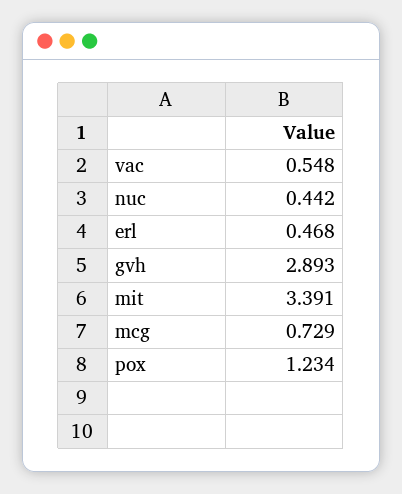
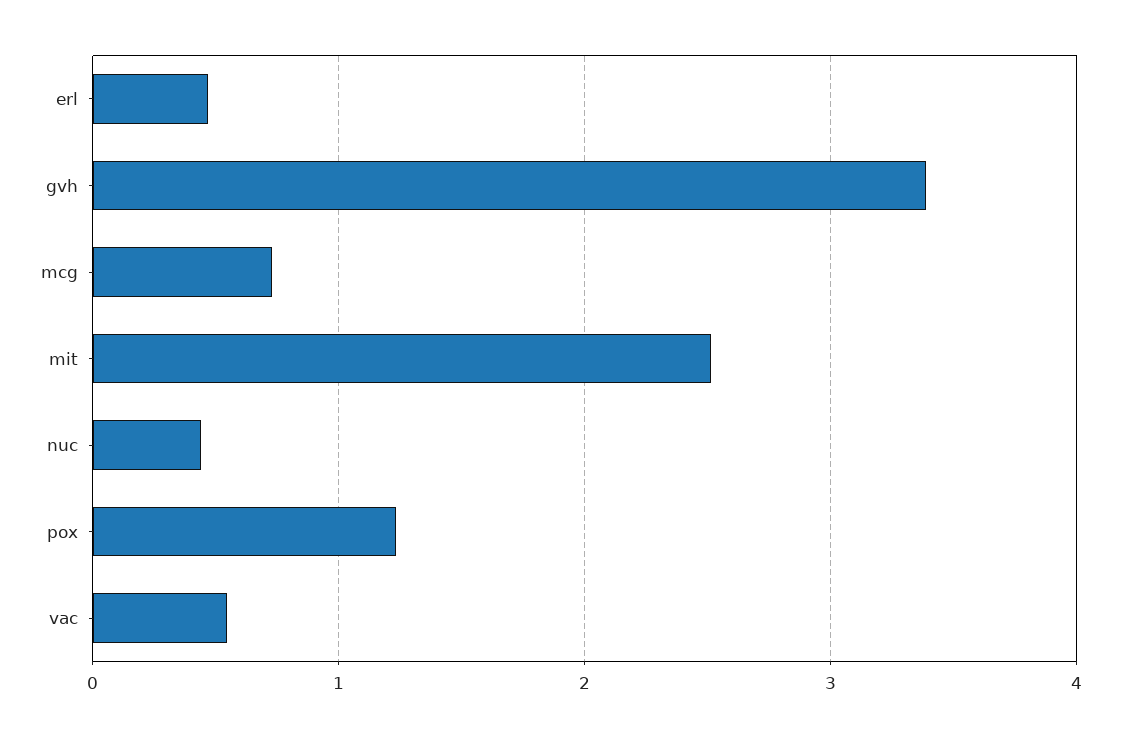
gvh: 2.893 -> 3.4
mit: 3.391 -> 2.5

